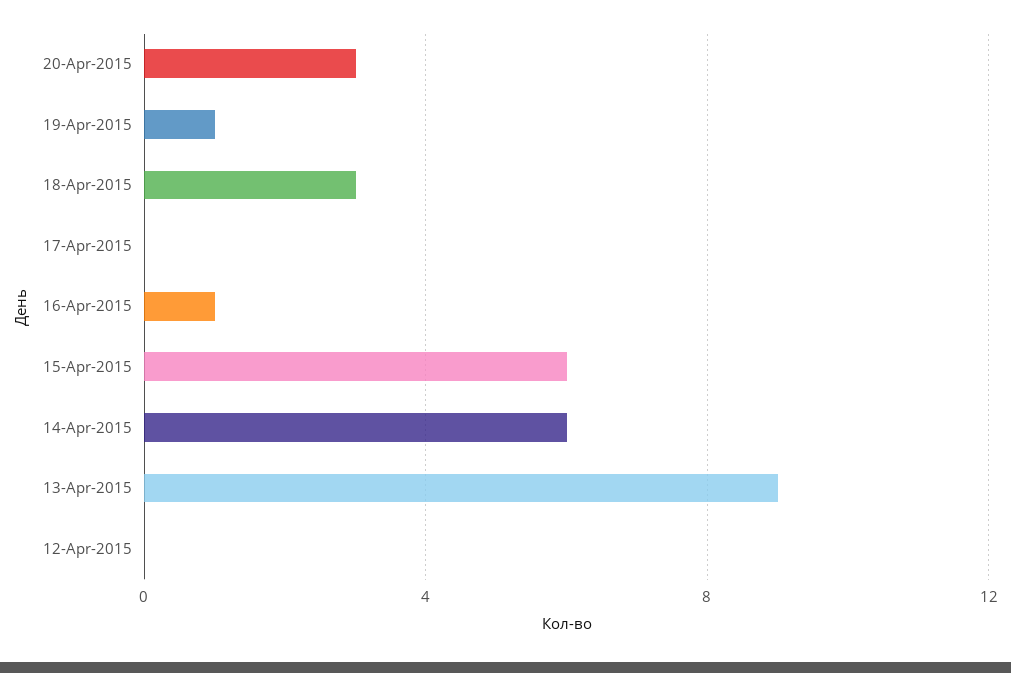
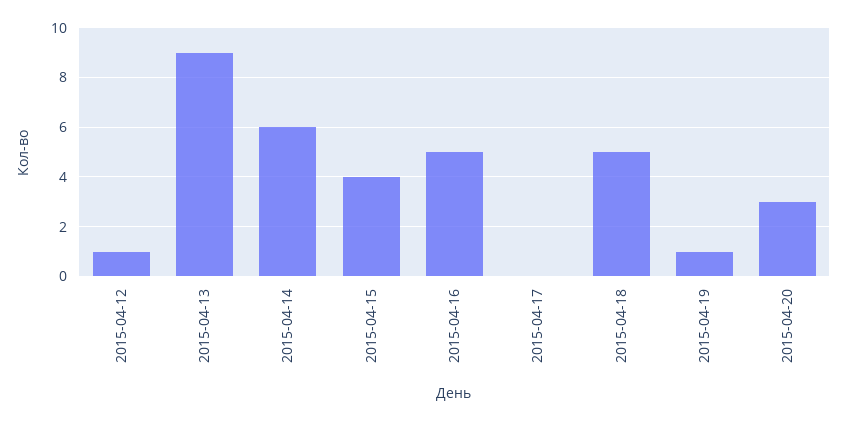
18-Apr-2015: 3 -> 5
16-Apr-2015: 1 -> 5
15-Apr-2015: 6 -> 4
12-Apr-2015: 0 -> 1

